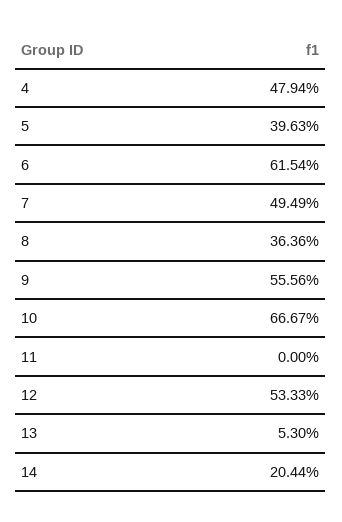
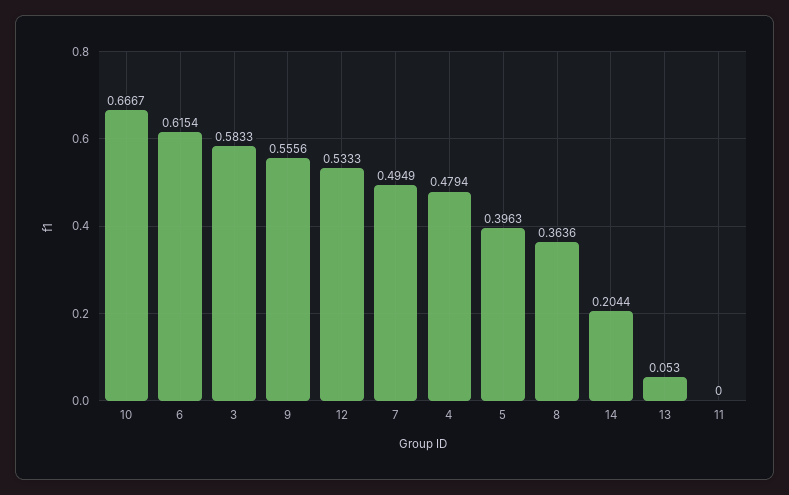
3: none -> 0.5833

